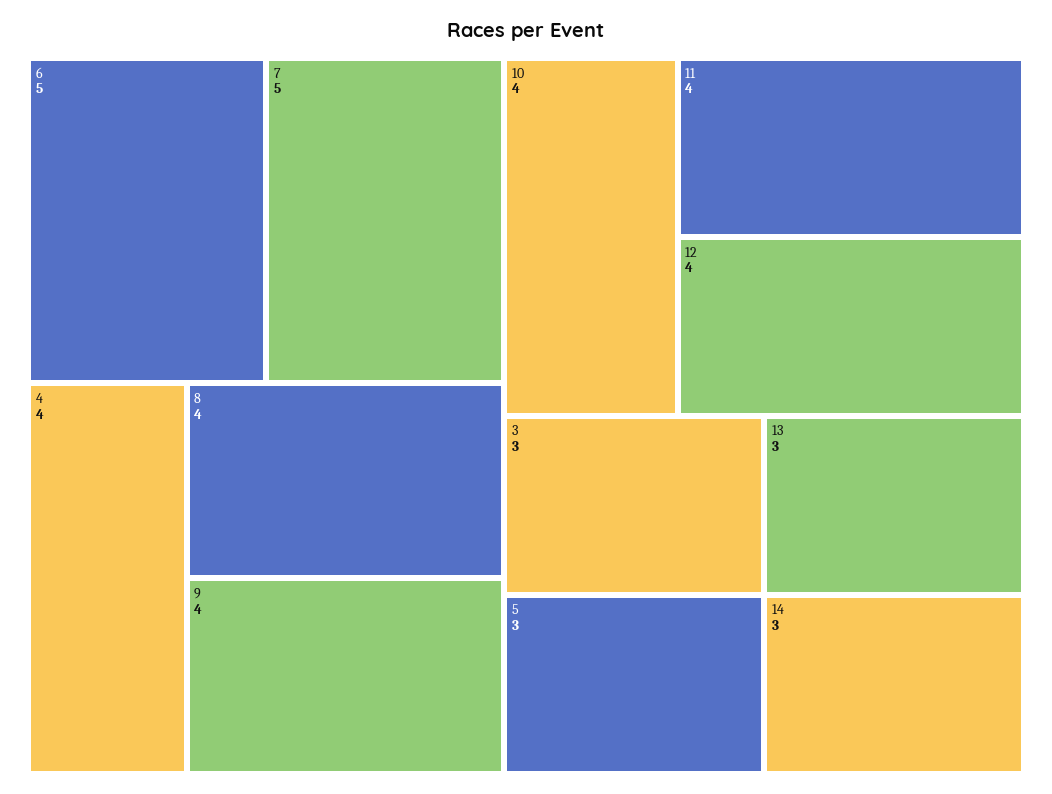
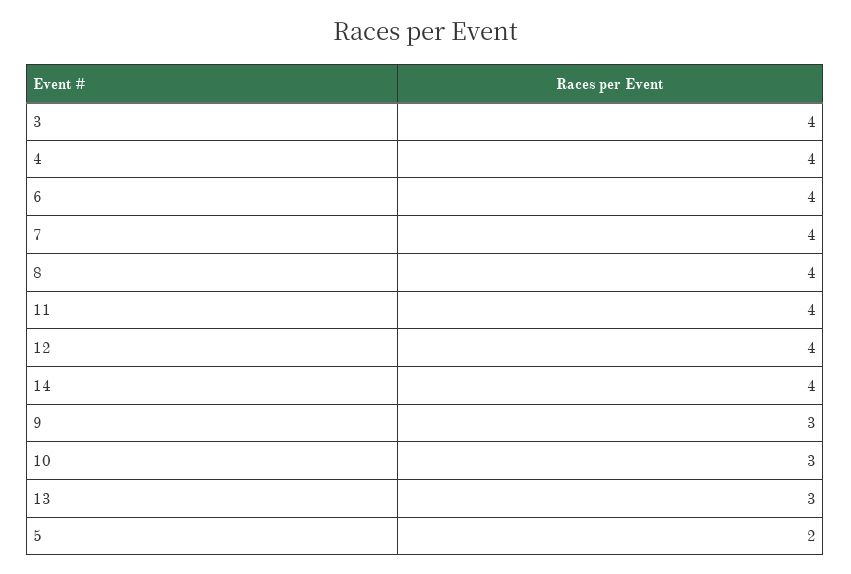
6: 5 -> 4
7: 5 -> 4
9: 4 -> 3
10: 4 -> 3
3: 3 -> 4
5: 3 -> 2
14: 3 -> 4

